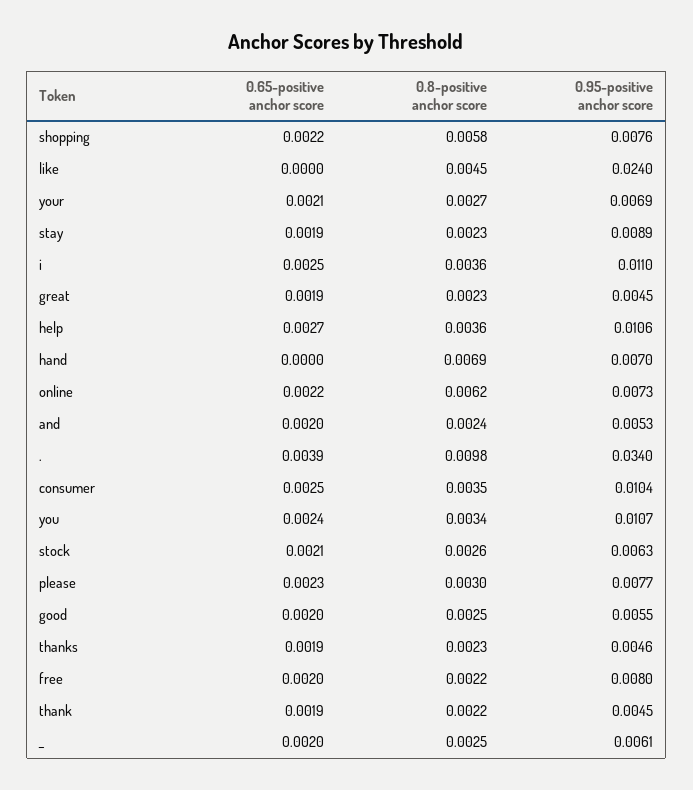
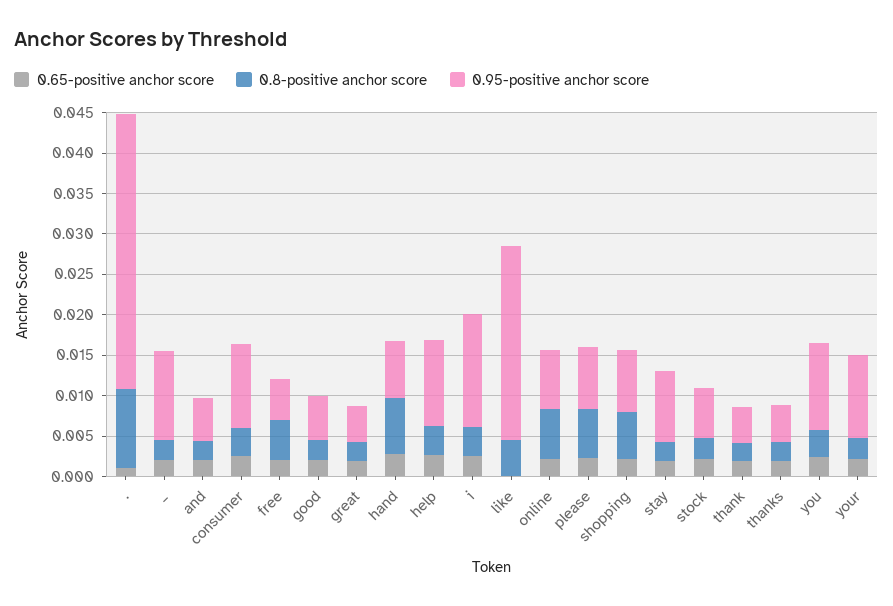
0.95-positive anchor score, your: 0.0069 -> 0.01
0.95-positive anchor score, i: 0.011 -> 0.014
0.65-positive anchor score, hand: 0 -> 0.003
0.65-positive anchor score, .: 0.0039 -> 0.001
0.8-positive anchor score, please: 0.003 -> 0.006
0.8-positive anchor score, free: 0.0022 -> 0.005
0.95-positive anchor score, free: 0.008 -> 0.005
0.95-positive anchor score, _: 0.0061 -> 0.011

